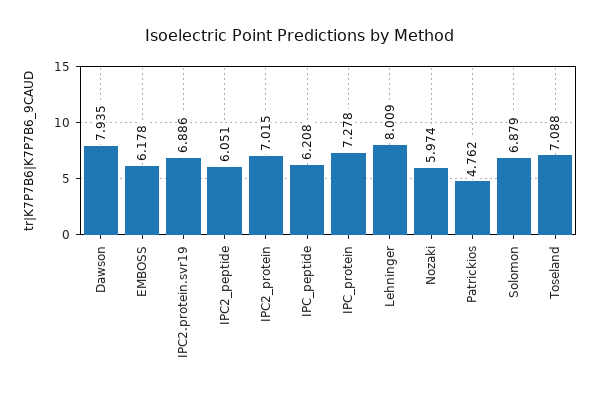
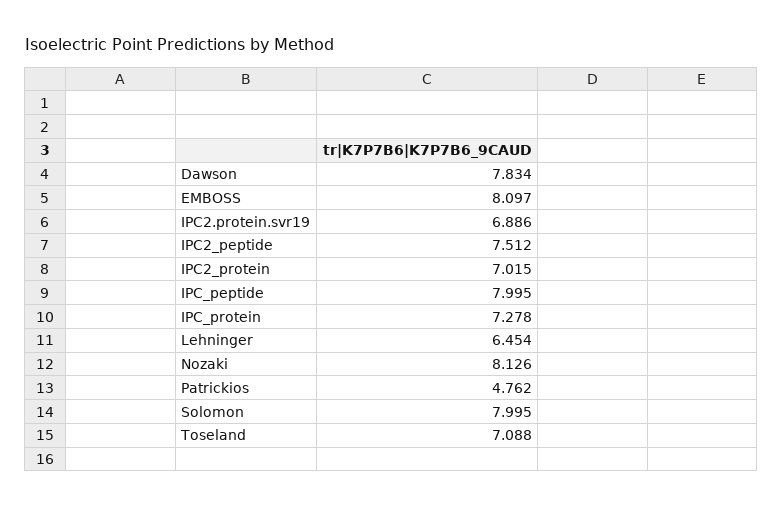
Dawson: 7.935 -> 7.834
EMBOSS: 6.178 -> 8.097
IPC2_peptide: 6.051 -> 7.512
IPC_peptide: 6.208 -> 7.995
Lehninger: 8.009 -> 6.454
Nozaki: 5.974 -> 8.126
Solomon: 6.879 -> 7.995

